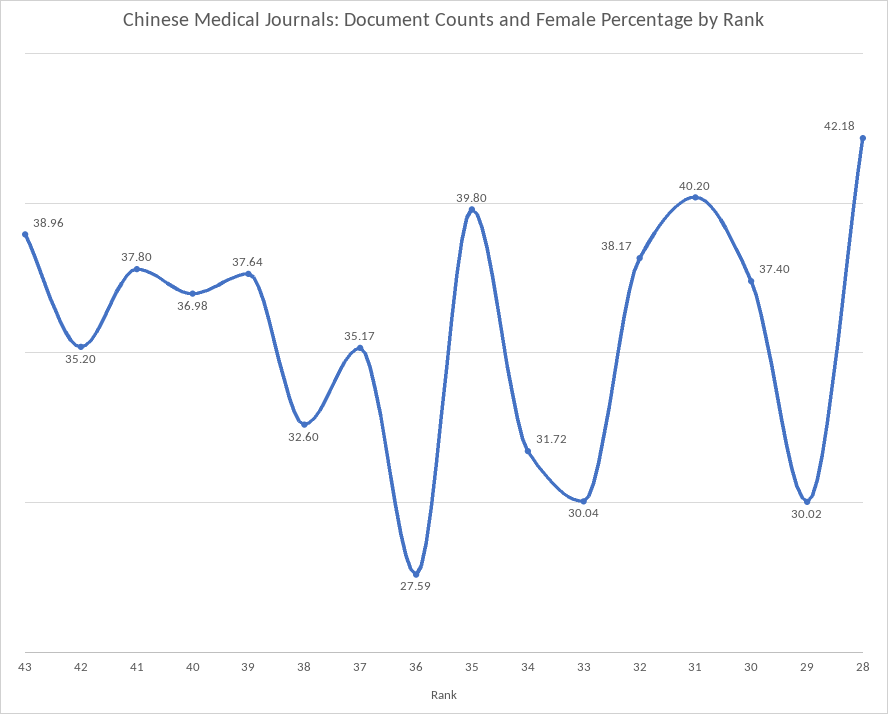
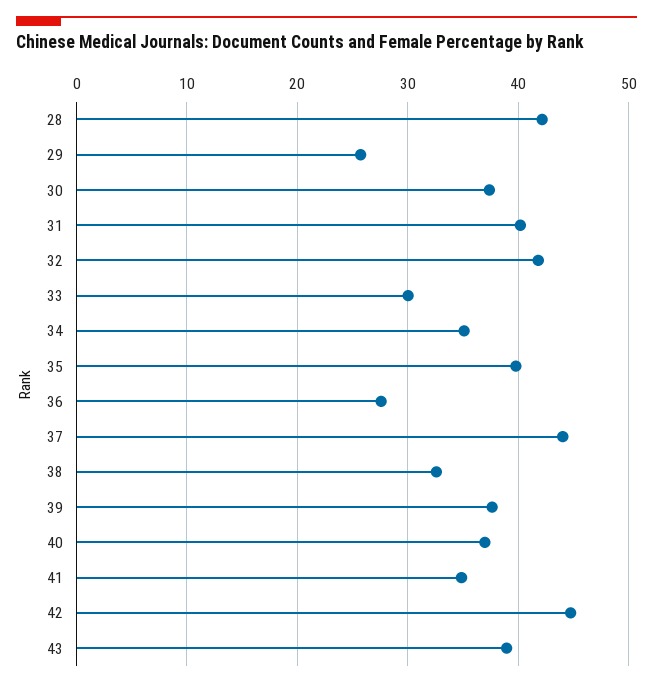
42: 35.2 -> 45
41: 37.8 -> 35
37: 35.17 -> 44
34: 31.72 -> 35
32: 38.17 -> 42
29: 30.02 -> 26

